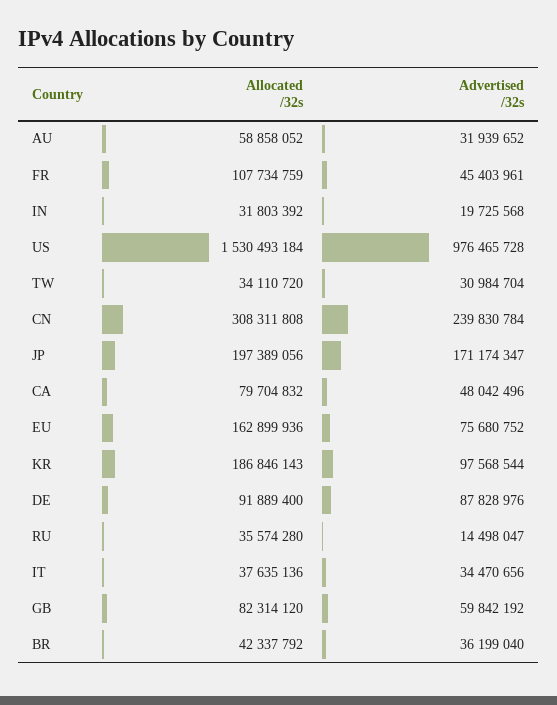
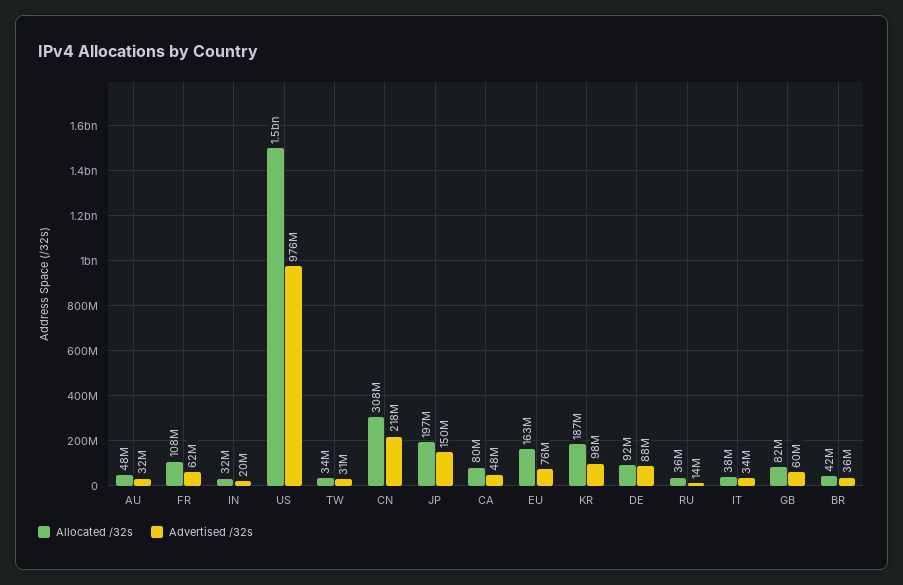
Allocated /32s, AU: 58858052 -> 48000000
Advertised /32s, FR: 45403961 -> 62000000
Advertised /32s, CN: 239830784 -> 218000000
Advertised /32s, JP: 171174347 -> 150000000

